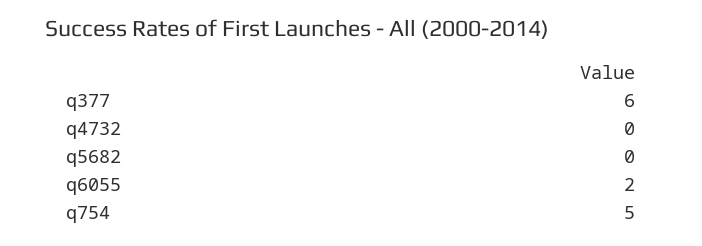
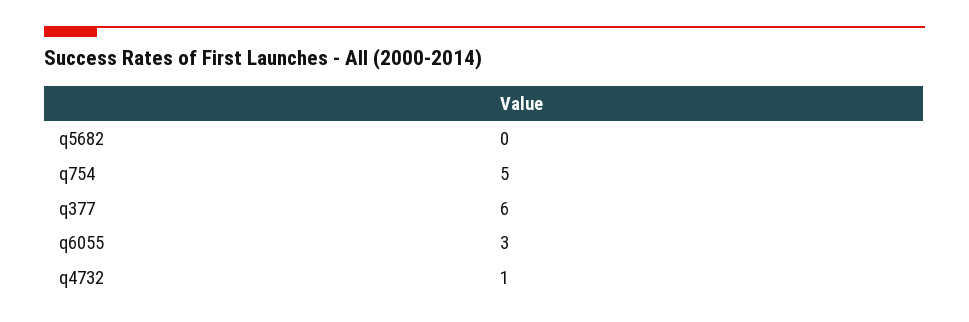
q4732: 0 -> 1
q6055: 2 -> 3

